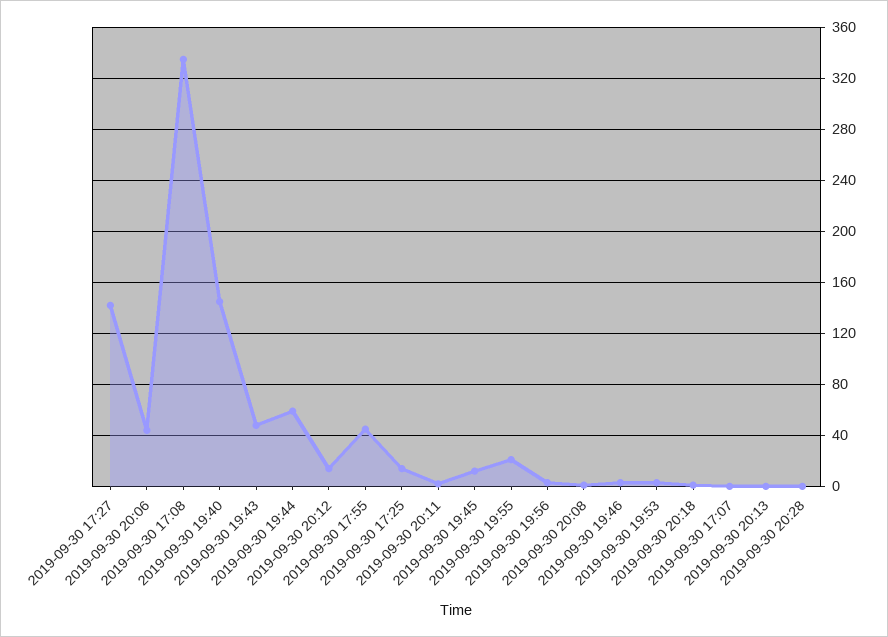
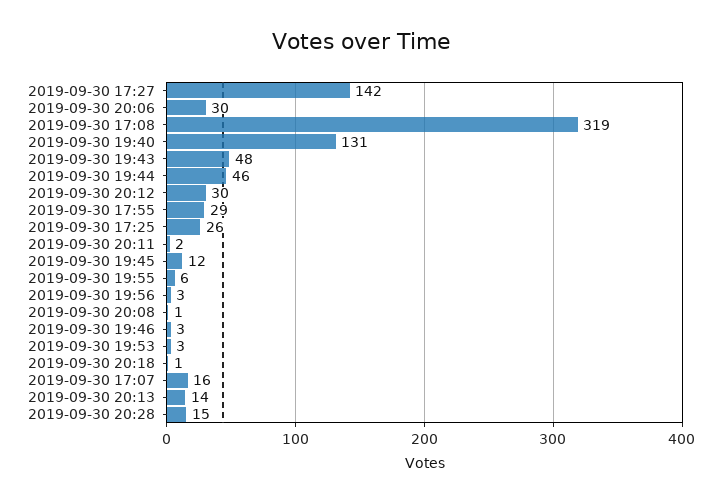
2019-09-30 20:06: 45 -> 30
2019-09-30 17:08: 335 -> 319
2019-09-30 19:40: 145 -> 131
2019-09-30 19:44: 60 -> 46
2019-09-30 20:12: 15 -> 30
2019-09-30 17:55: 45 -> 29
2019-09-30 17:25: 15 -> 26
2019-09-30 19:55: 20 -> 6
2019-09-30 17:07: 0 -> 16
2019-09-30 20:13: 0 -> 14
2019-09-30 20:28: 0 -> 15

